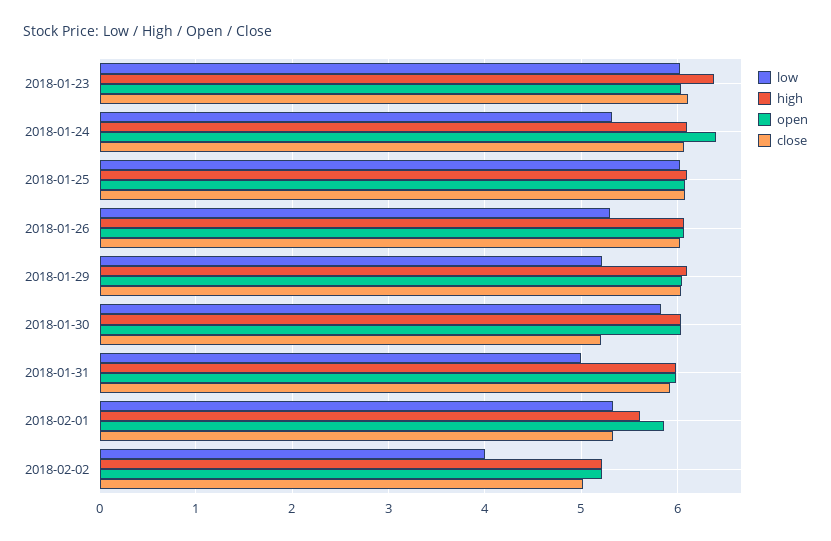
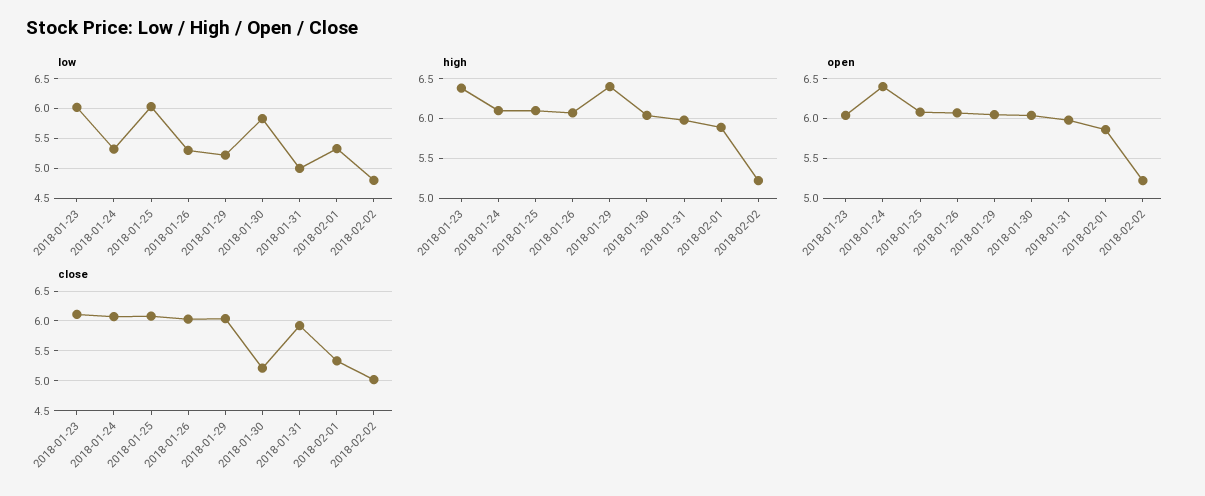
high, 2018-01-29: 6.1 -> 6.4
high, 2018-02-01: 5.6 -> 5.9
low, 2018-02-02: 4 -> 4.75

